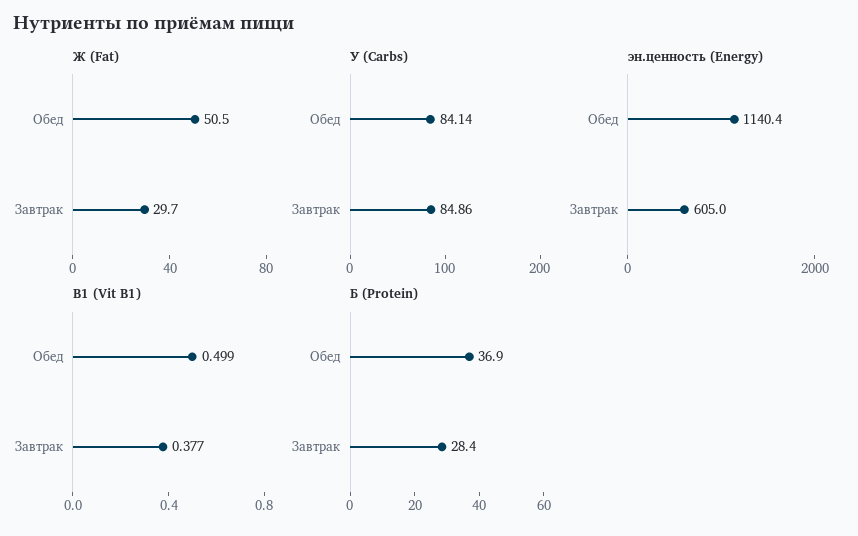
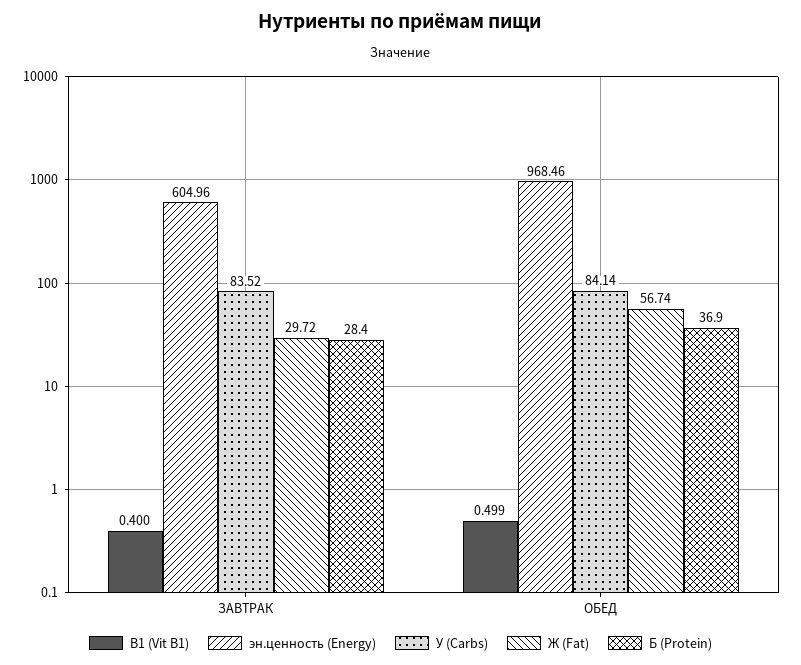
Ж (Fat), Обед: 50.5 -> 56.74
У (Carbs), Завтрак: 84.86 -> 83.52
эн.ценность (Energy), Обед: 1140.4 -> 968.46
В1 (Vit B1), Завтрак: 0.377 -> 0.4

